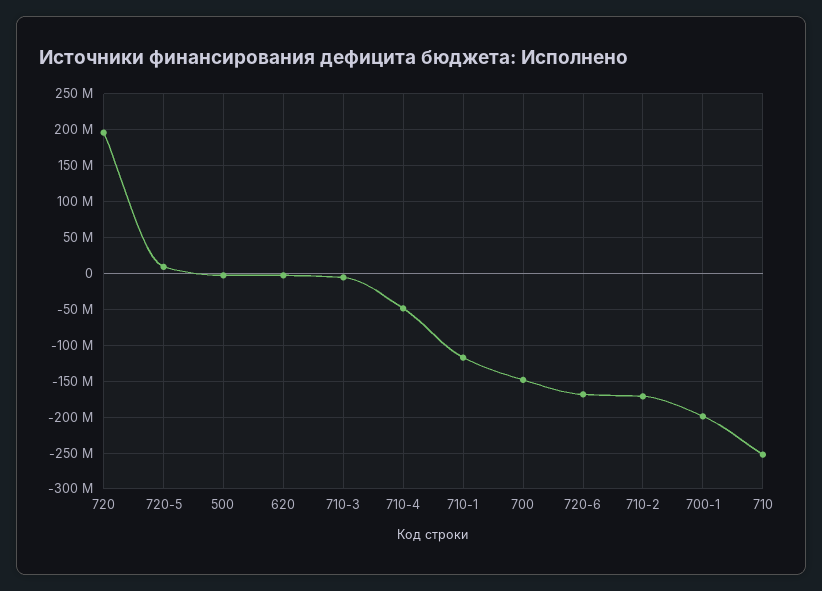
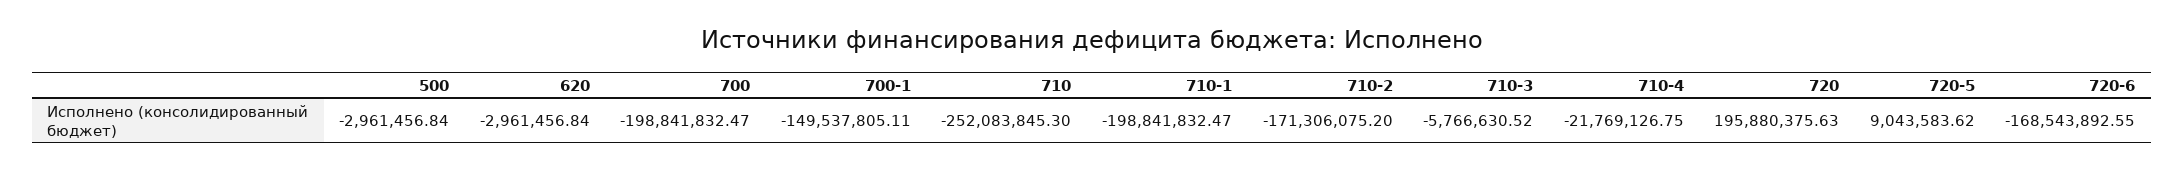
710-4: -50000000 -> -21769126.75
710-1: -120000000 -> -198841832.47
700: -150000000 -> -198841832.47
700-1: -200000000 -> -149537805.11

